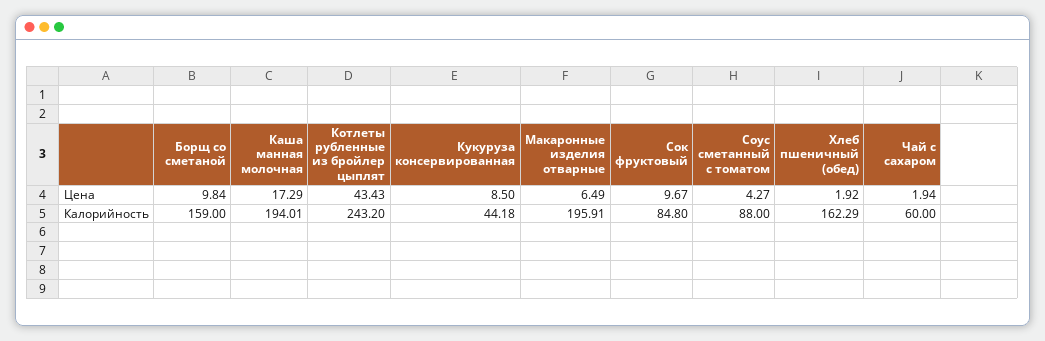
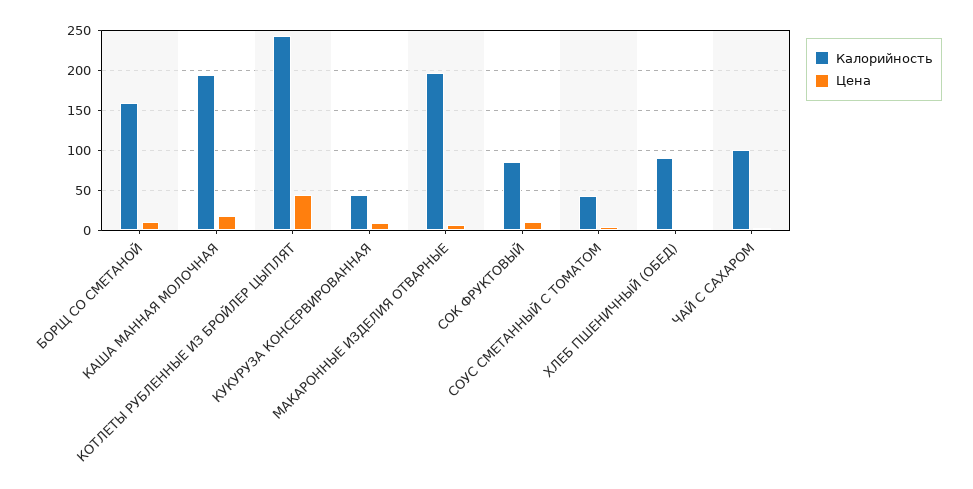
Калорийность, Соус сметанный с томатом: 88 -> 40
Калорийность, Хлеб пшеничный (обед): 162.29 -> 90
Калорийность, Чай с сахаром: 60 -> 100

